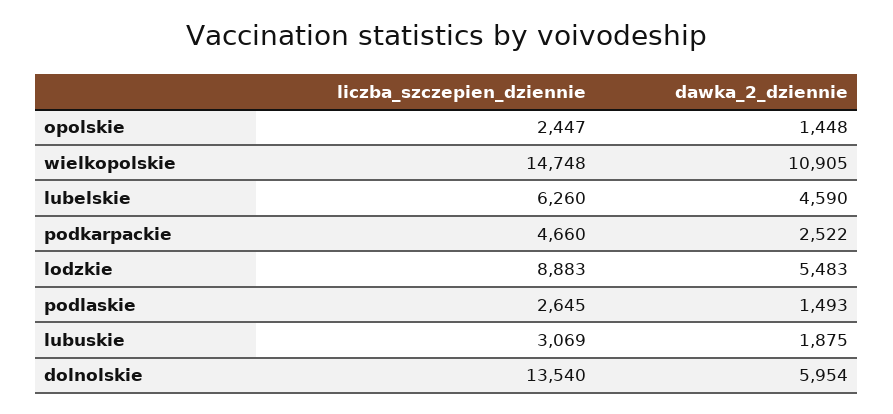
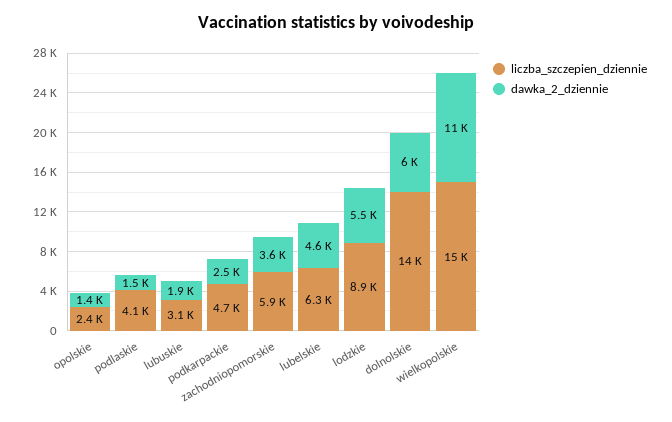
liczba_szczepien_dziennie, podlaskie: 2645 -> 4100
liczba_szczepien_dziennie, zachodniopomorskie: none -> 5900
dawka_2_dziennie, zachodniopomorskie: none -> 3600

